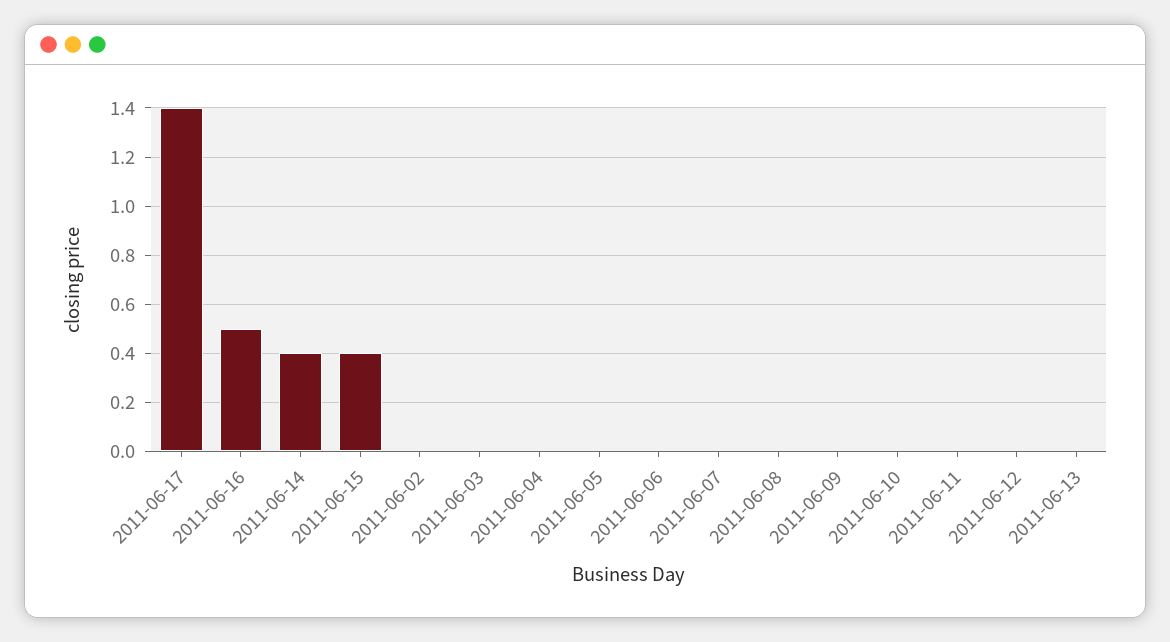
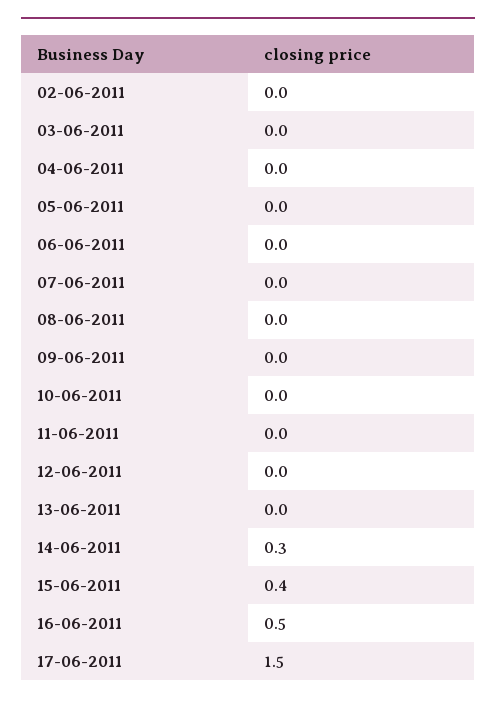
2011-06-17: 1.4 -> 1.5
2011-06-14: 0.4 -> 0.3

